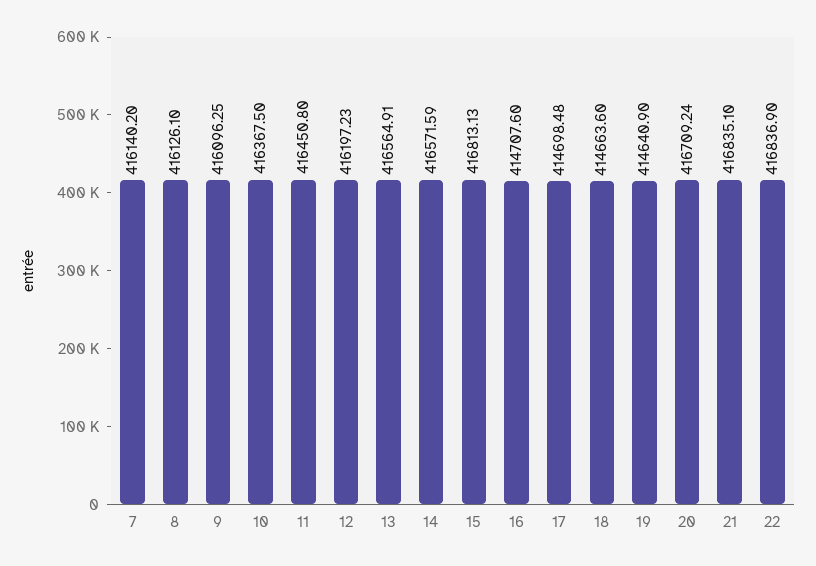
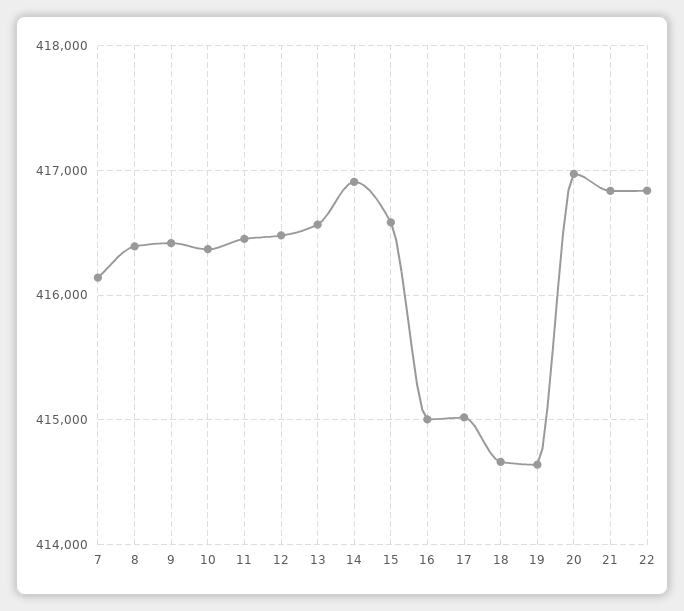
8: 416126.1 -> 416400
9: 416096.25 -> 416400
12: 416197.23 -> 416500
14: 416571.59 -> 416900
15: 416813.13 -> 416600
16: 414707.6 -> 415000
17: 414698.48 -> 415000
20: 416709.24 -> 417000

